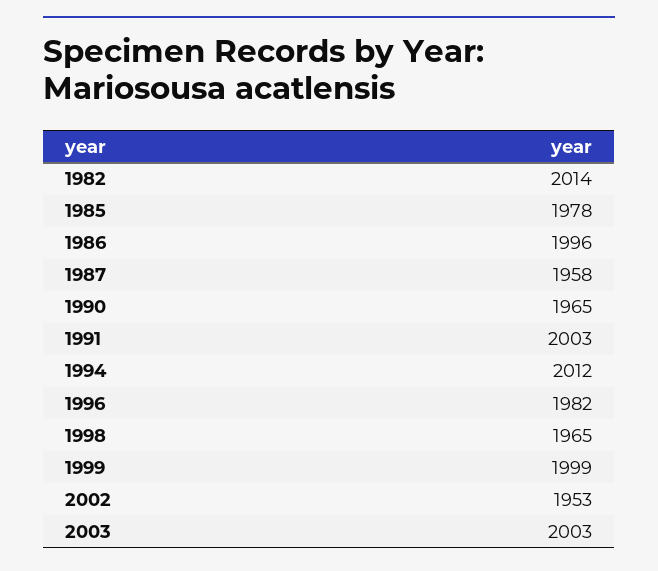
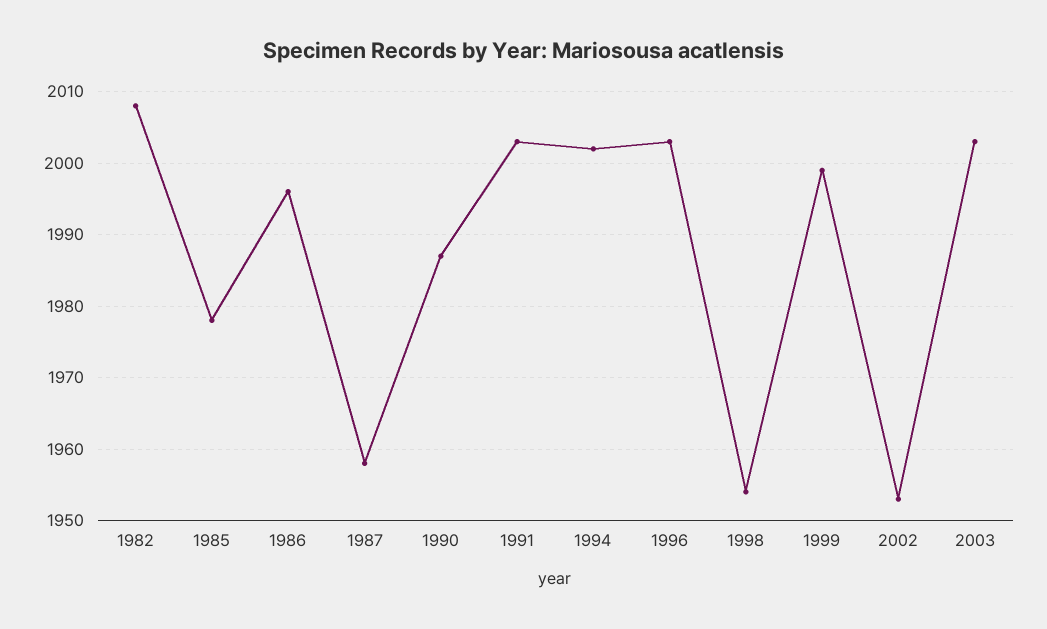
1982: 2014 -> 2008
1990: 1965 -> 1987
1994: 2012 -> 2002
1996: 1982 -> 2003
1998: 1965 -> 1954

